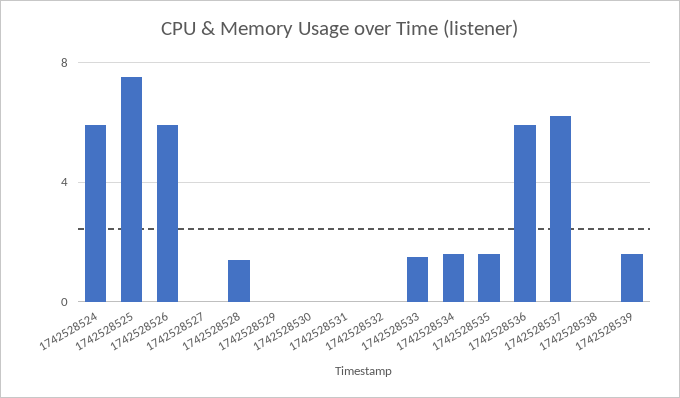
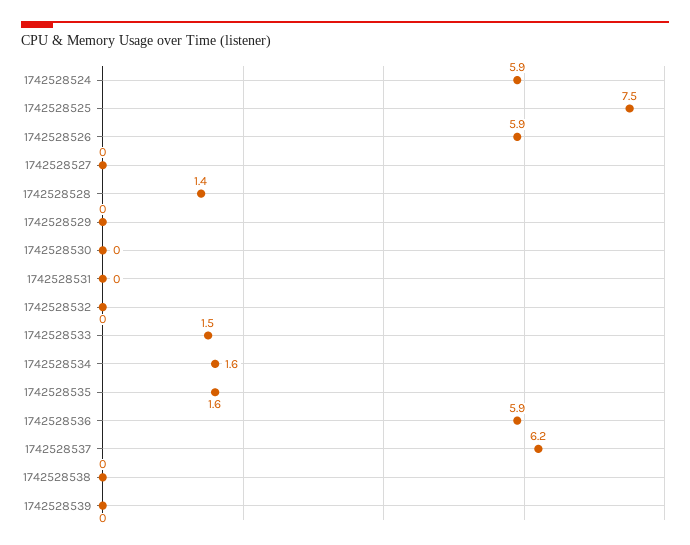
1742528539: 1.5 -> 0

